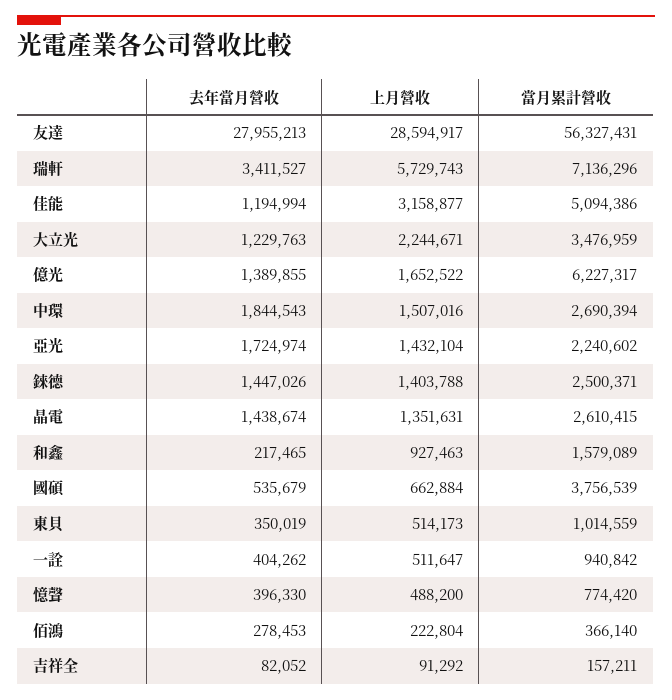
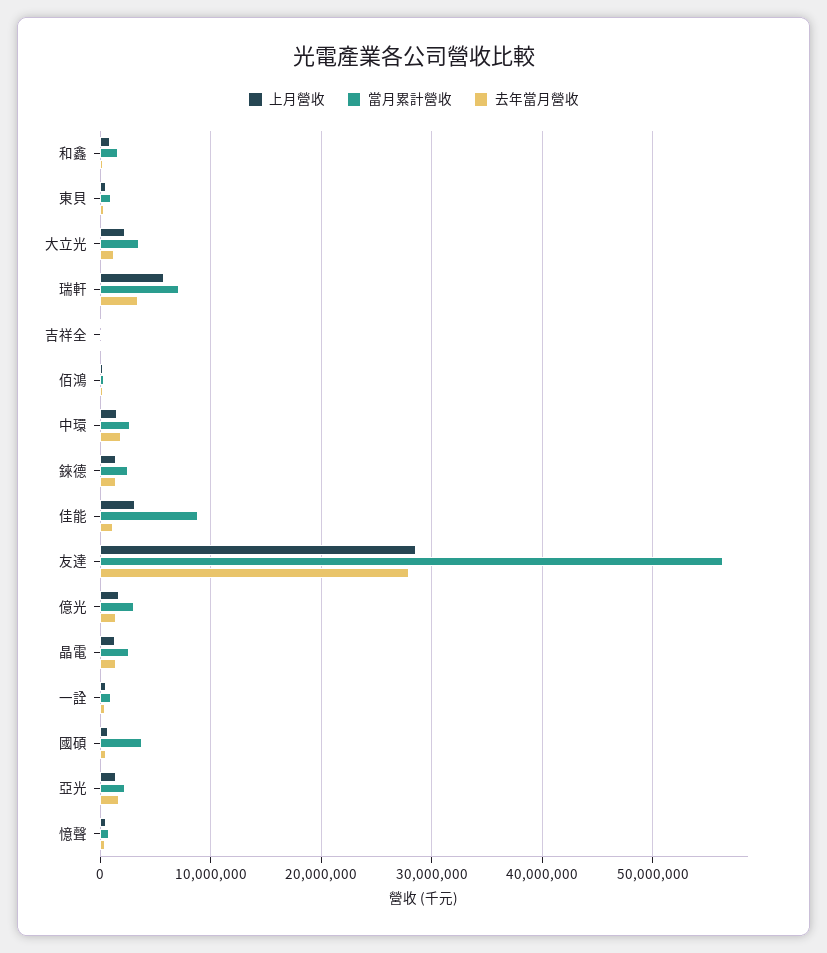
當月累計營收, 佳能: 5094386 -> 9000000
當月累計營收, 億光: 6227317 -> 3000000

